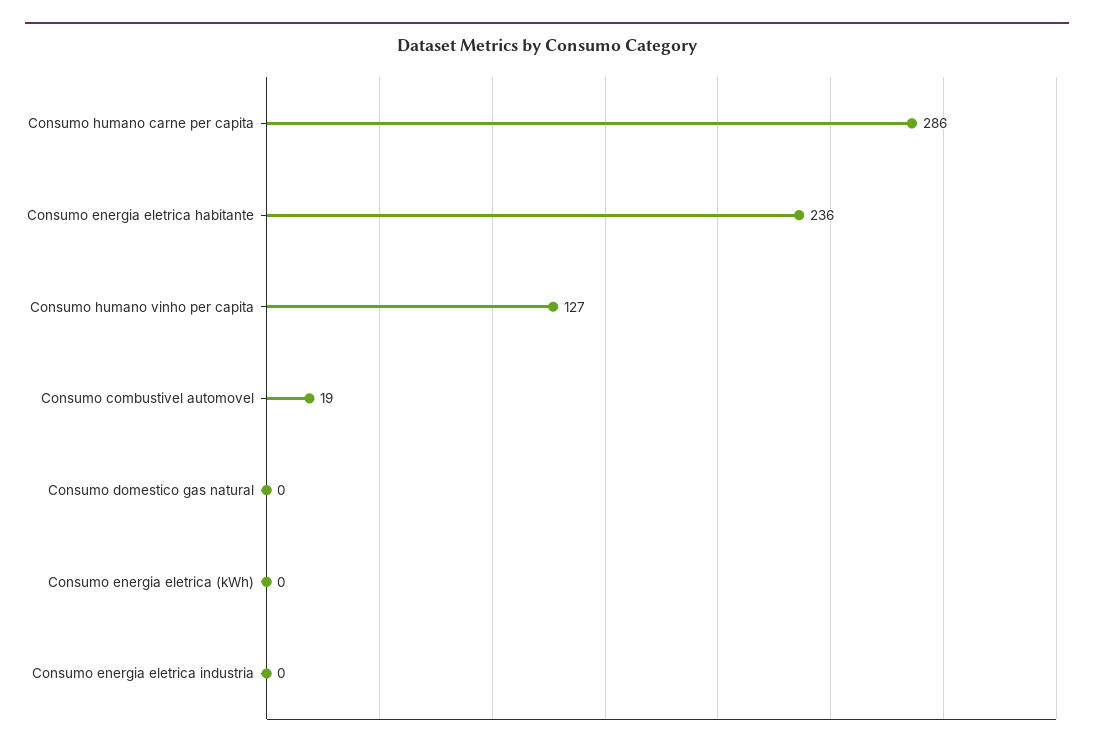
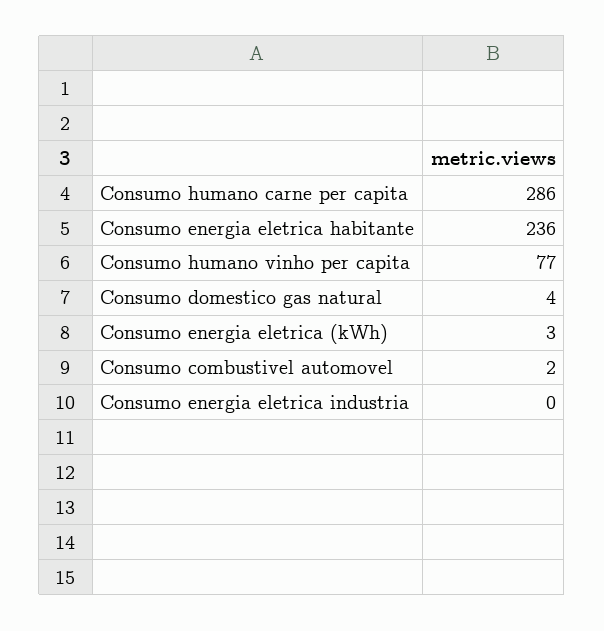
Consumo humano vinho per capita: 127 -> 77
Consumo combustivel automovel: 19 -> 2
Consumo domestico gas natural: 0 -> 4
Consumo energia eletrica (kWh): 0 -> 3

